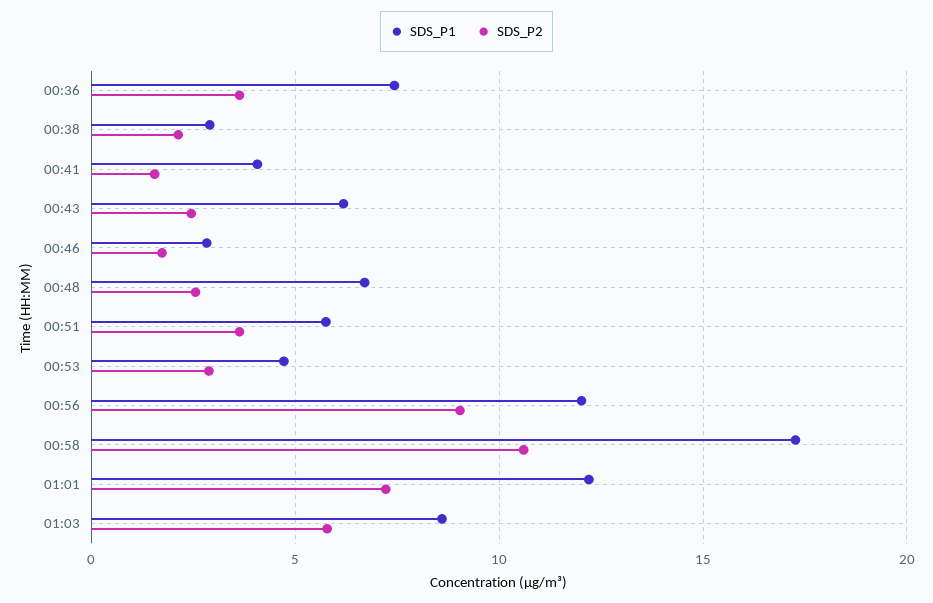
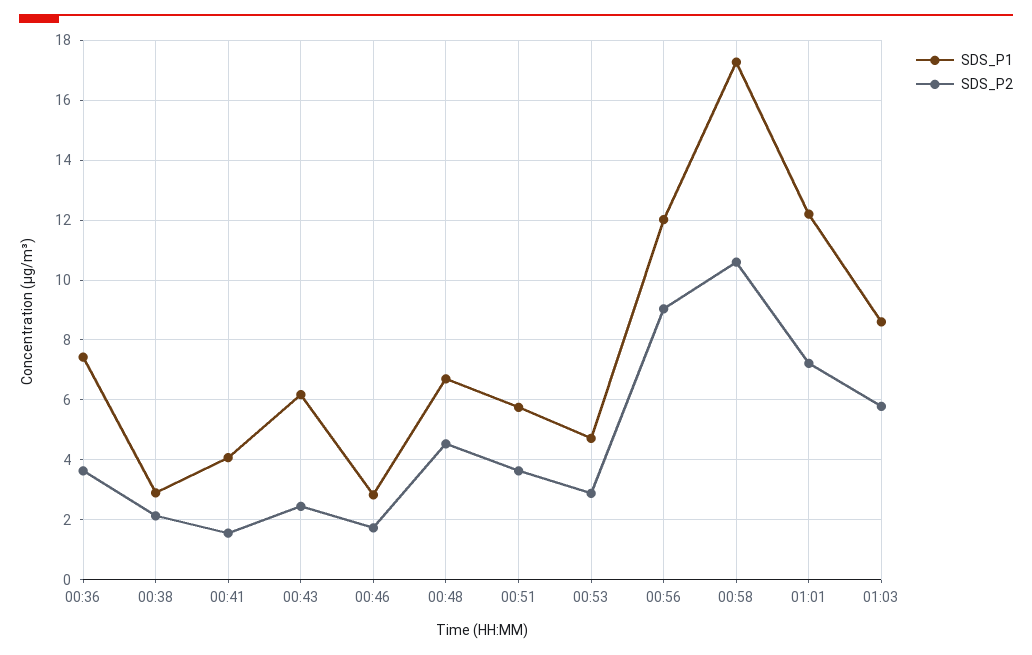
SDS_P2, 00:48: 2.5 -> 4.5

